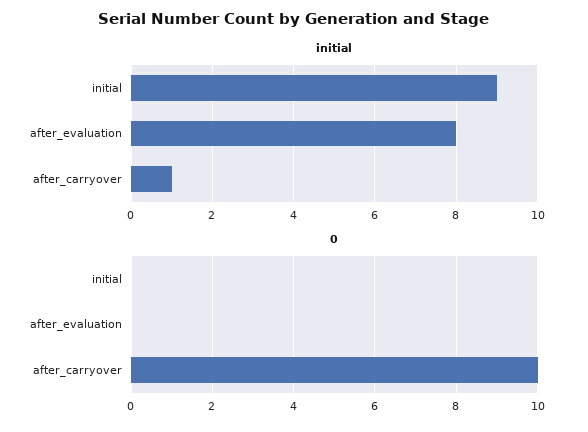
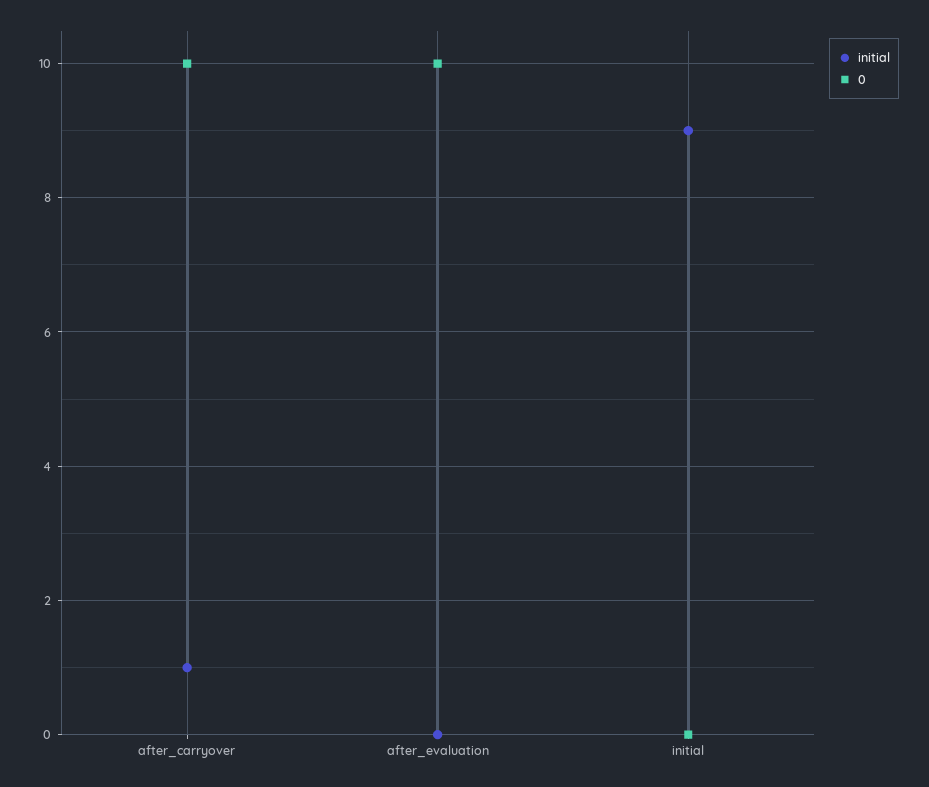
initial, after_evaluation: 8 -> 0
0, after_evaluation: 0 -> 10

